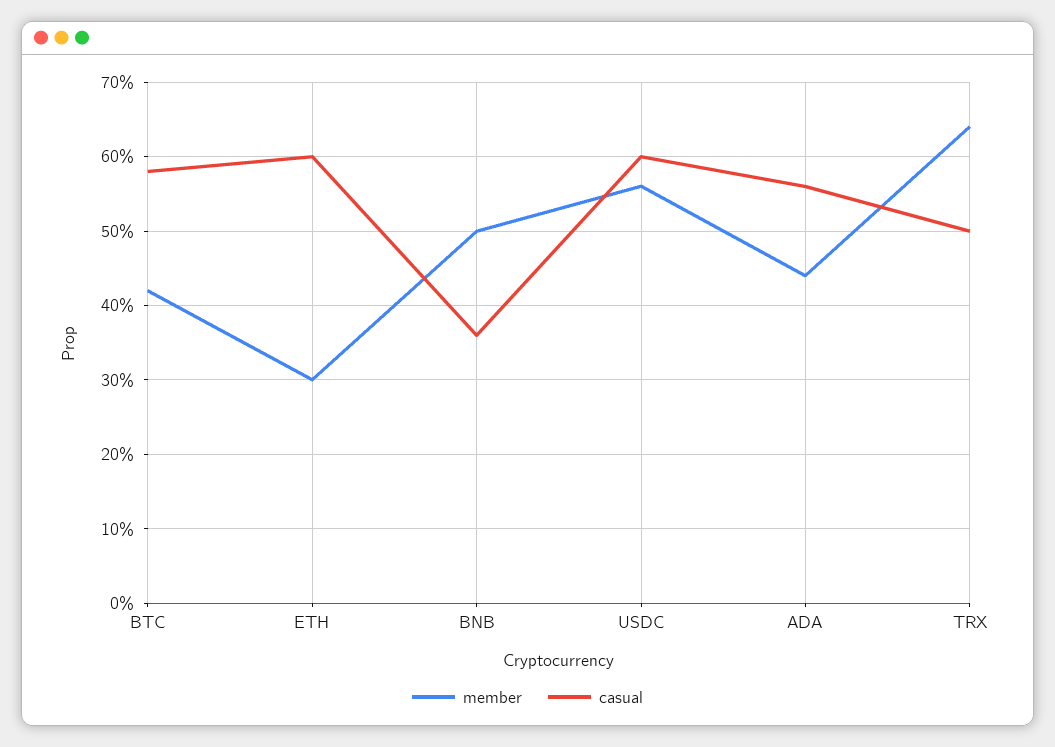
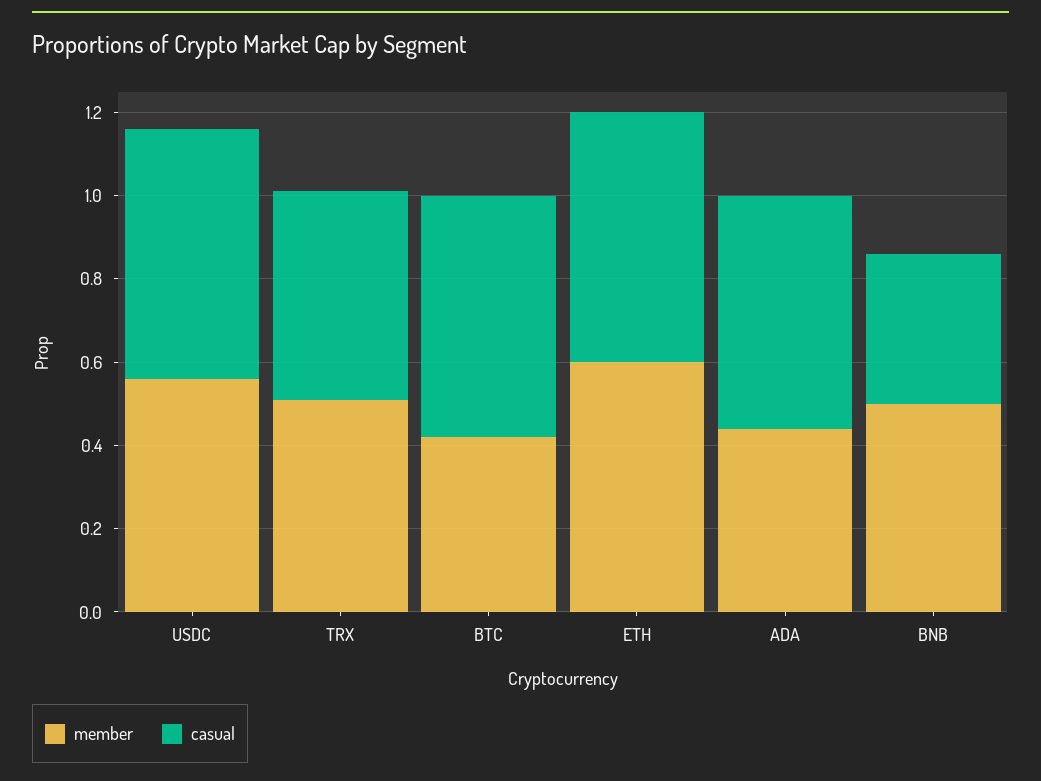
member, ETH: 0.3 -> 0.6
member, TRX: 0.64 -> 0.5

